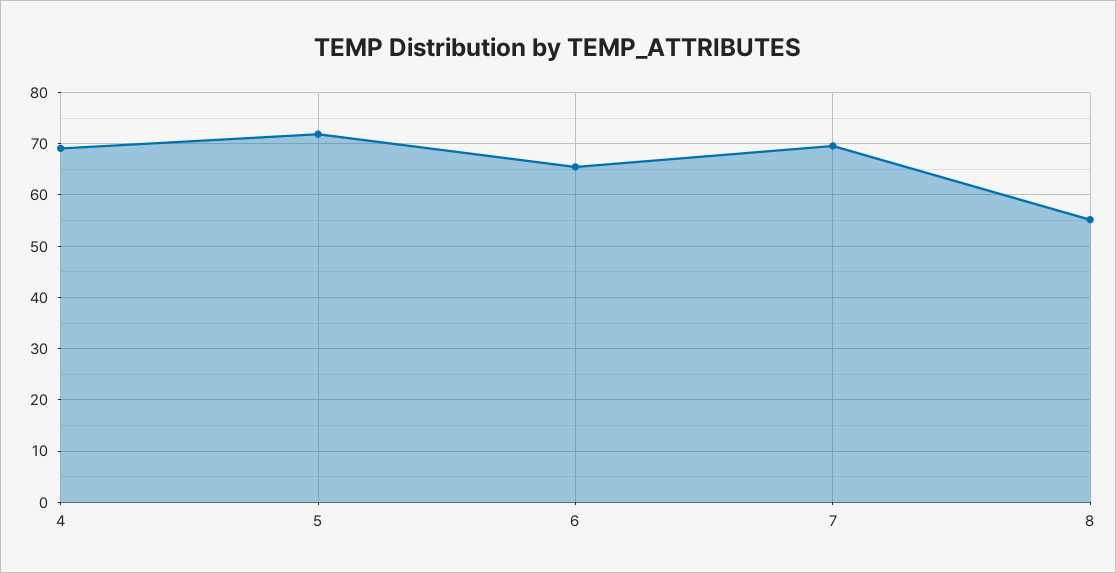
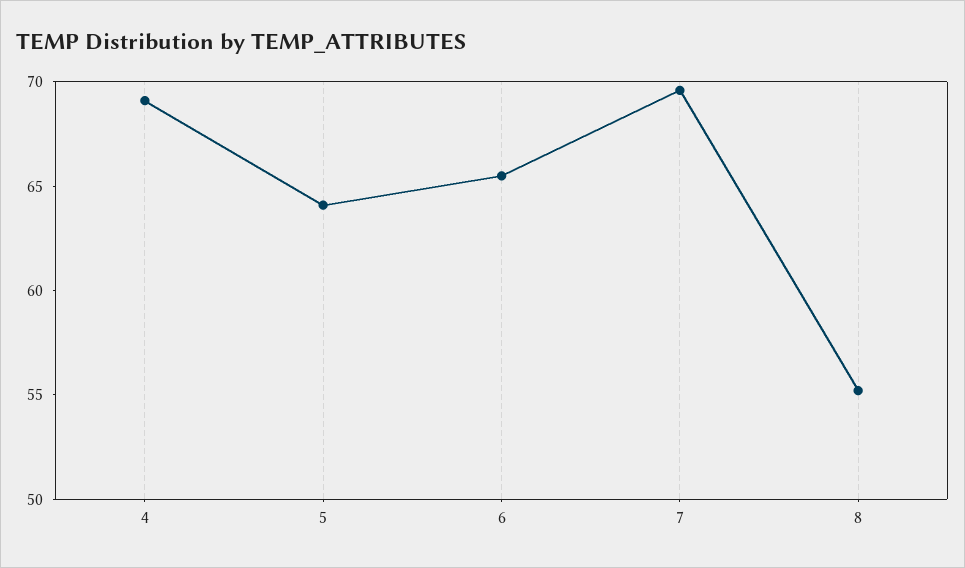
5: 72 -> 64

